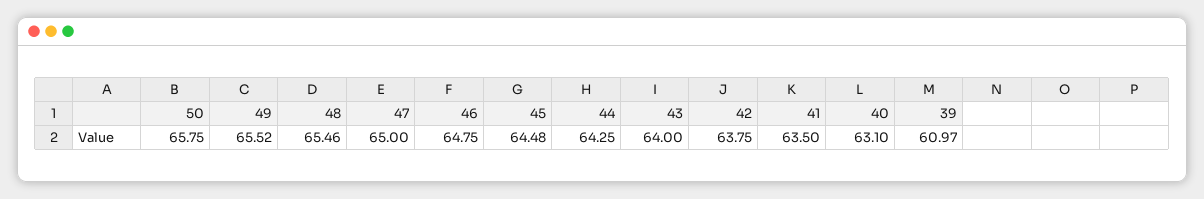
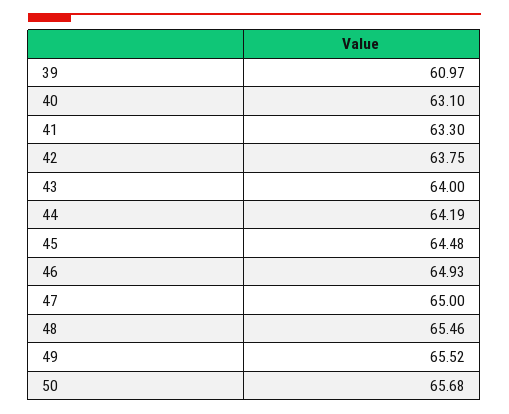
50: 65.75 -> 65.68
46: 64.75 -> 64.93
44: 64.25 -> 64.19
41: 63.5 -> 63.3

